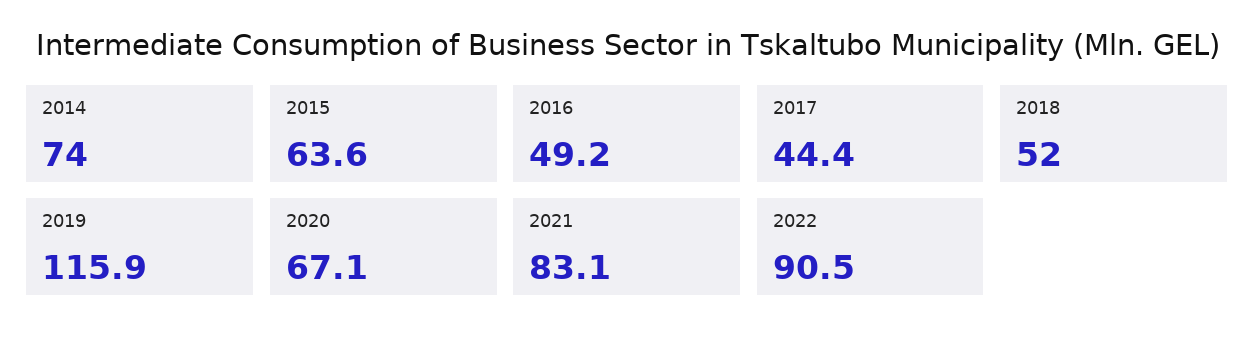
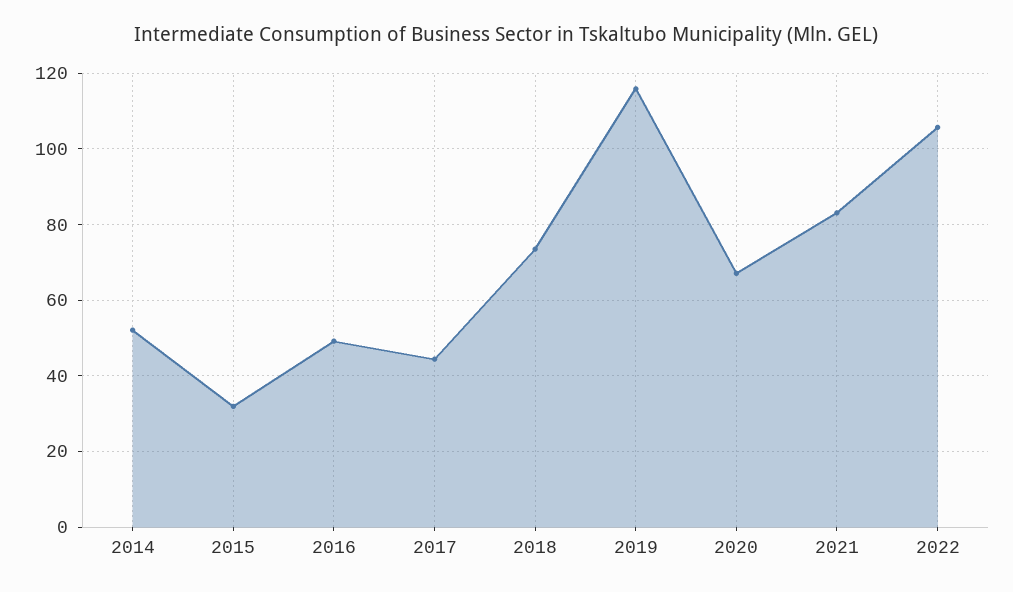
2014: 74 -> 52
2015: 63.6 -> 32
2018: 52 -> 74
2022: 90.5 -> 106

